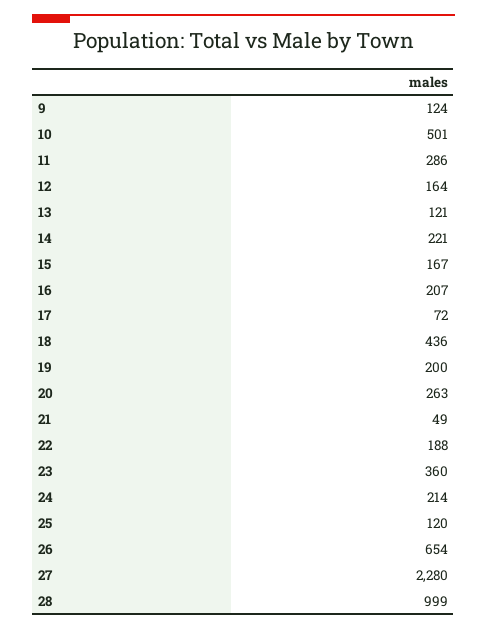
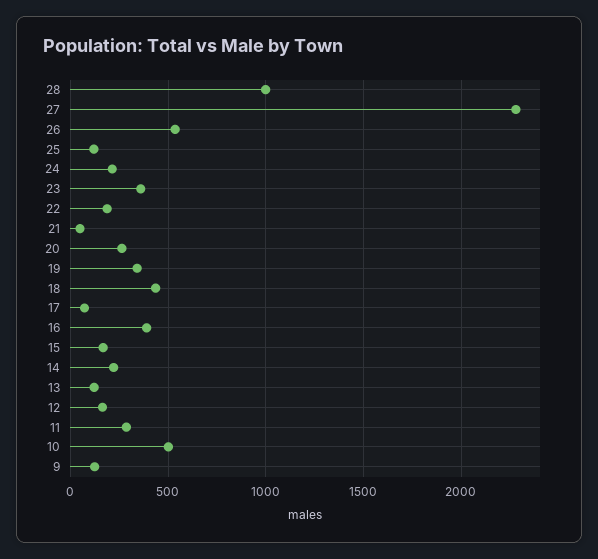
16: 207 -> 400
19: 200 -> 350
26: 654 -> 550

